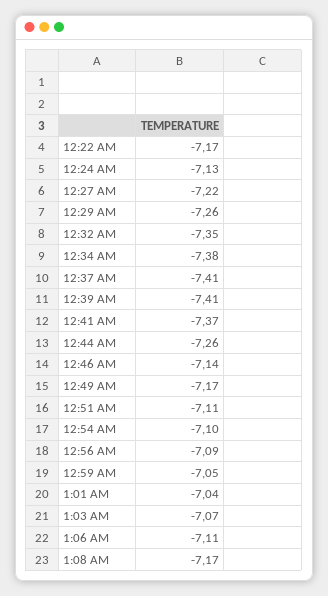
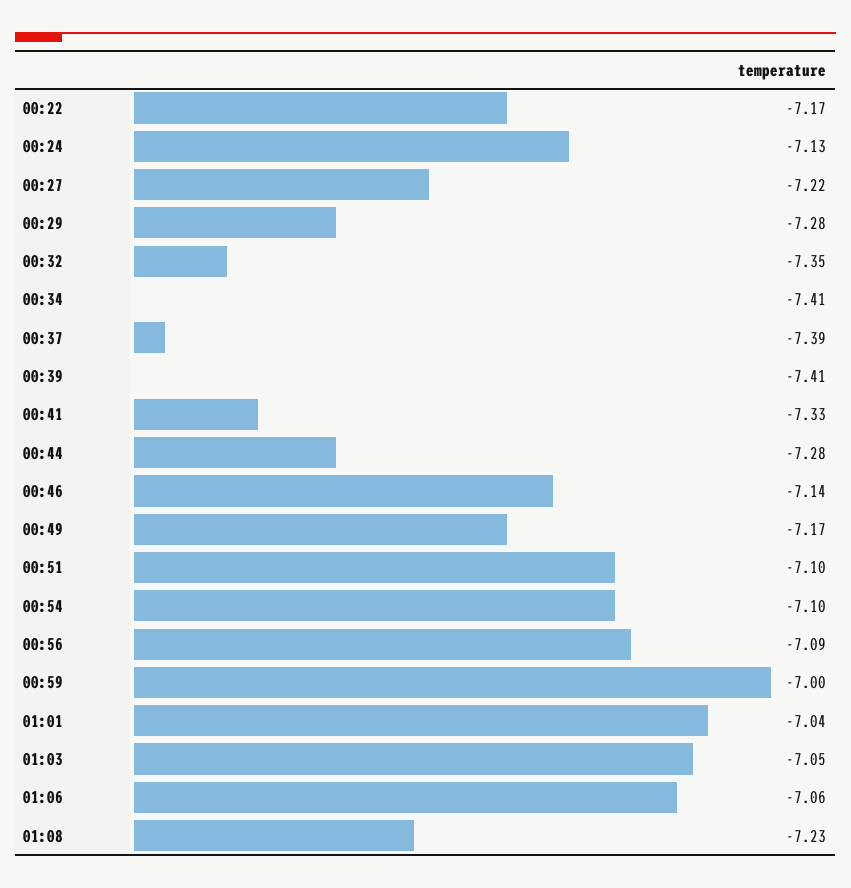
12:29 AM: -7.26 -> -7.28
12:34 AM: -7.38 -> -7.41
12:37 AM: -7.41 -> -7.39
12:41 AM: -7.37 -> -7.33
12:44 AM: -7.26 -> -7.28
12:51 AM: -7.11 -> -7.1
12:59 AM: -7.05 -> -7
1:03 AM: -7.07 -> -7.05
1:06 AM: -7.11 -> -7.06
1:08 AM: -7.17 -> -7.23

